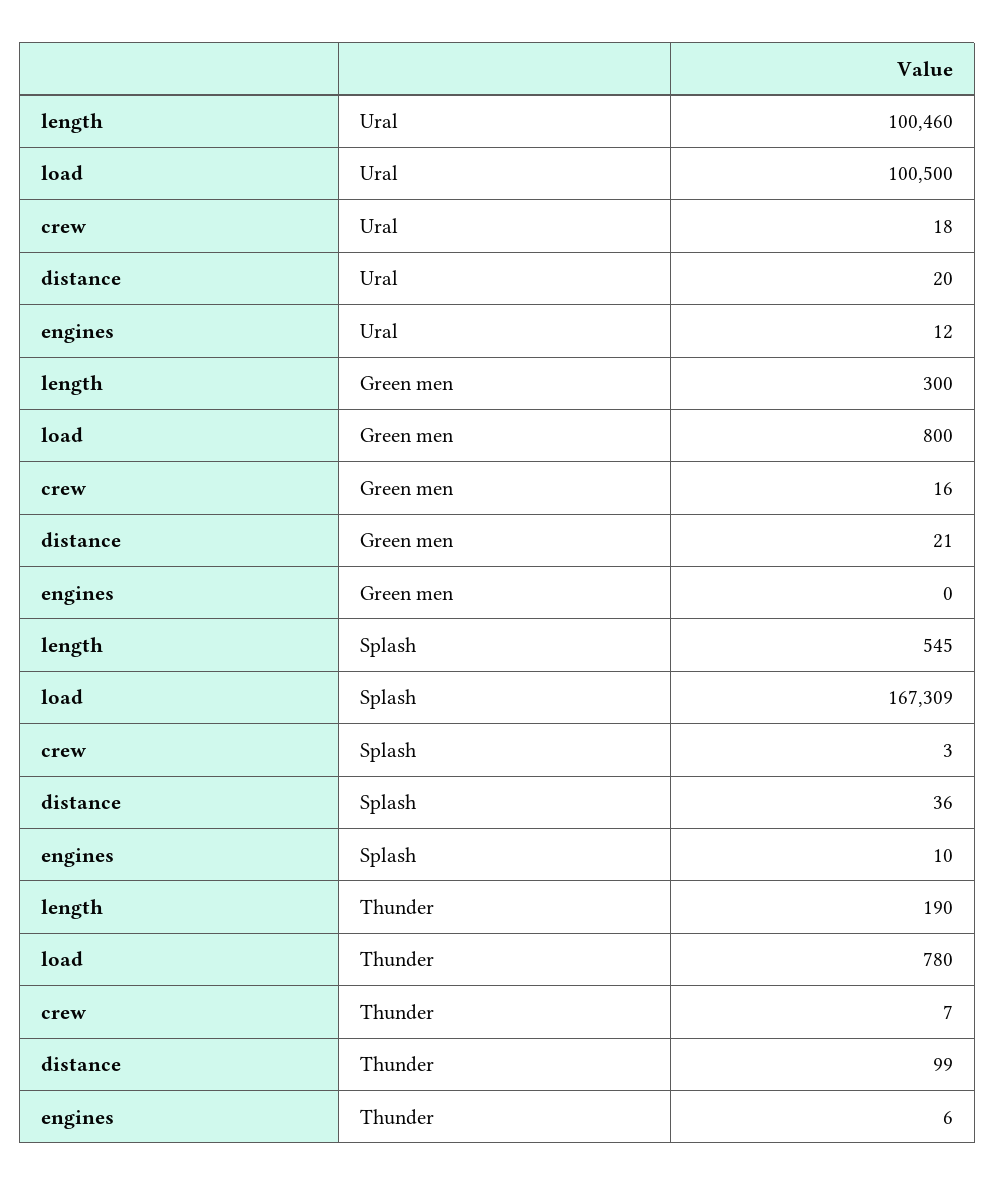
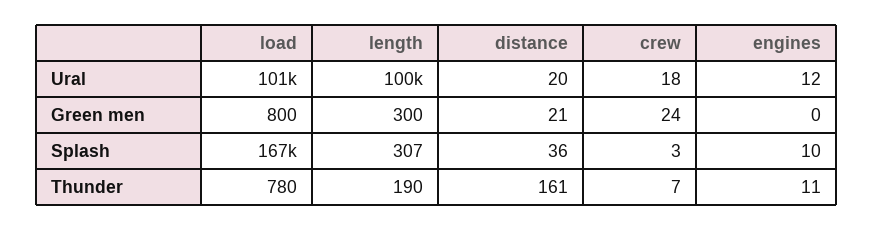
crew, Green men: 16 -> 24
length, Splash: 545 -> 307
distance, Thunder: 99 -> 161
engines, Thunder: 6 -> 11

